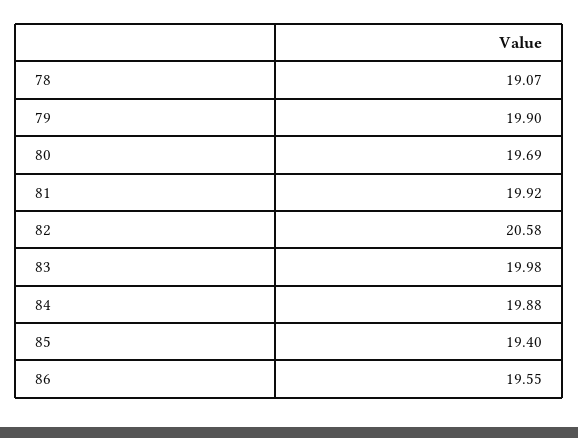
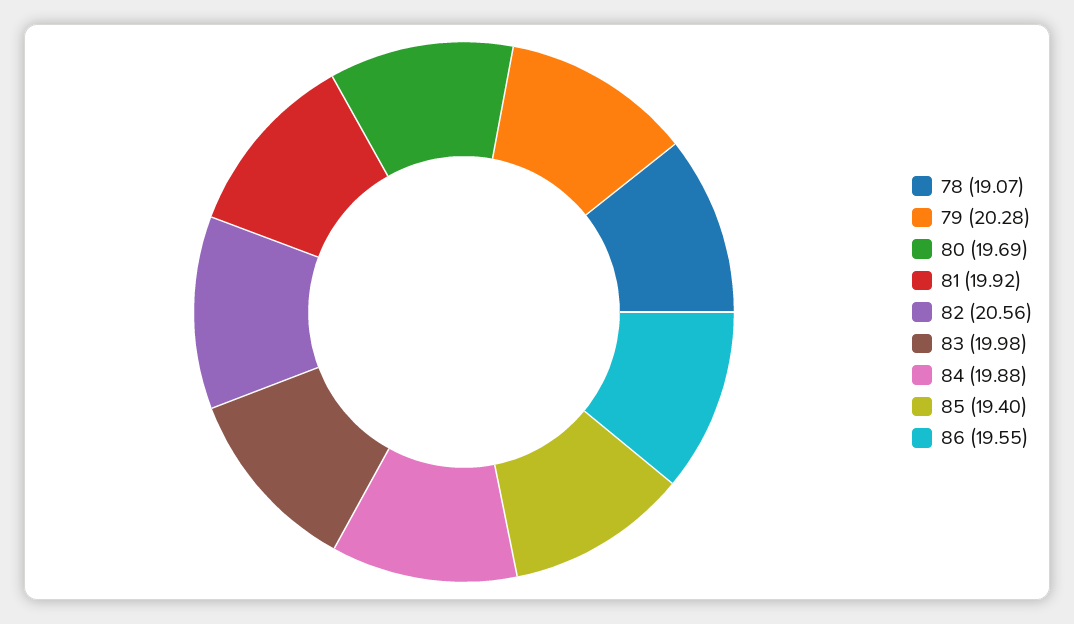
79: 19.9 -> 20.28
82: 20.58 -> 20.56

